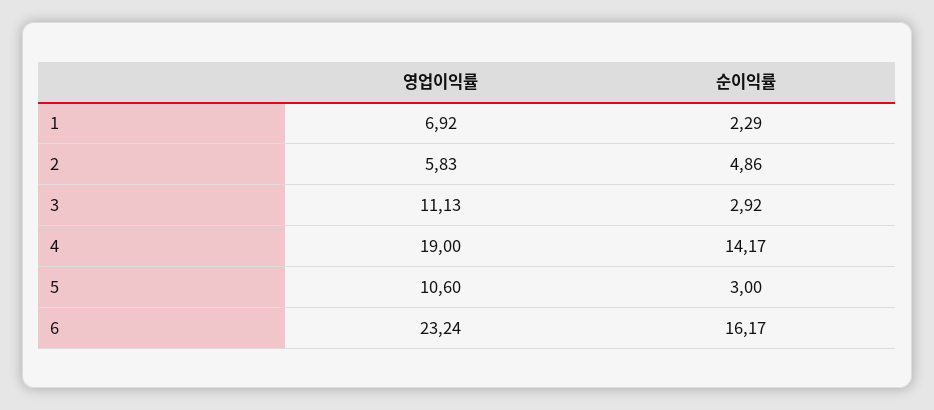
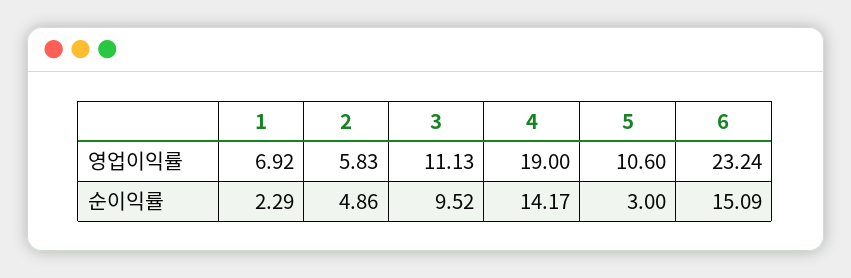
순이익률, 3: 2.92 -> 9.52
순이익률, 6: 16.17 -> 15.09

